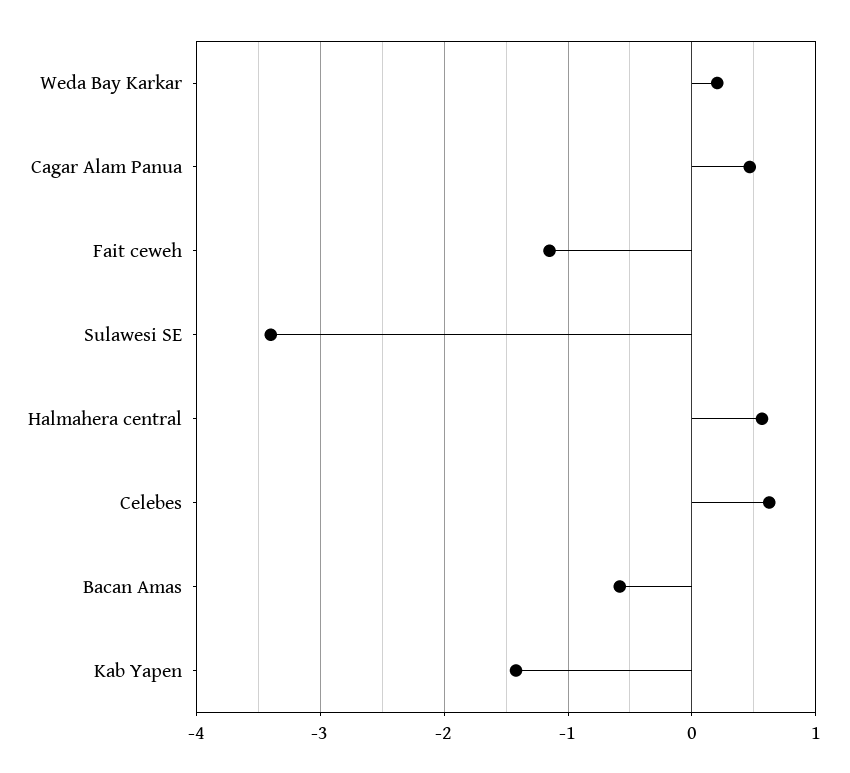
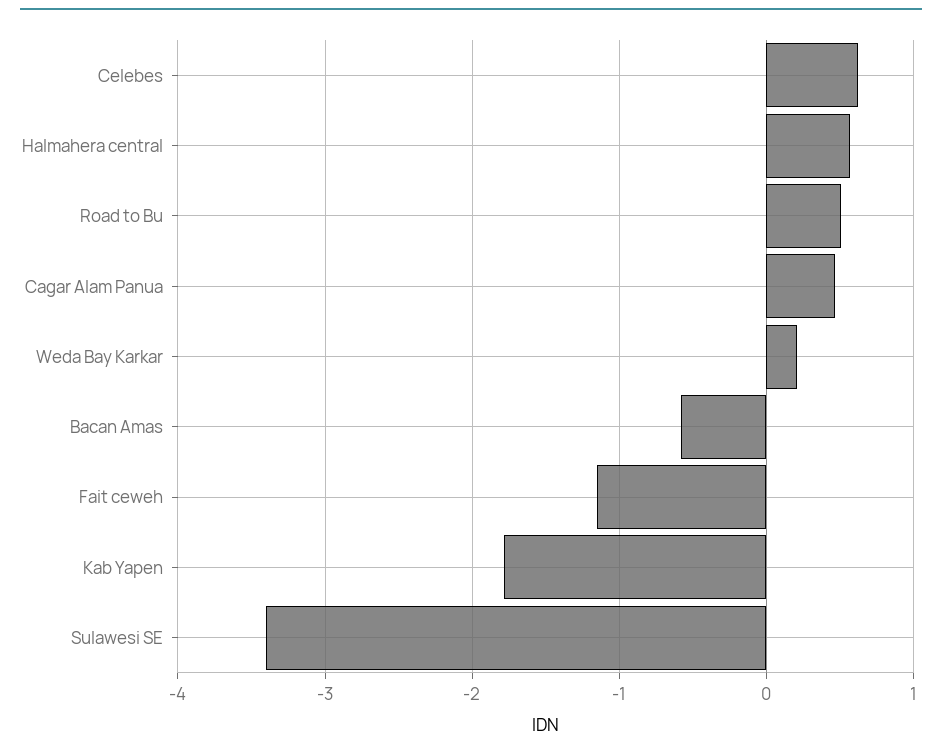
Kab Yapen: -1.4 -> -1.8
Road to Bu: none -> 0.5

